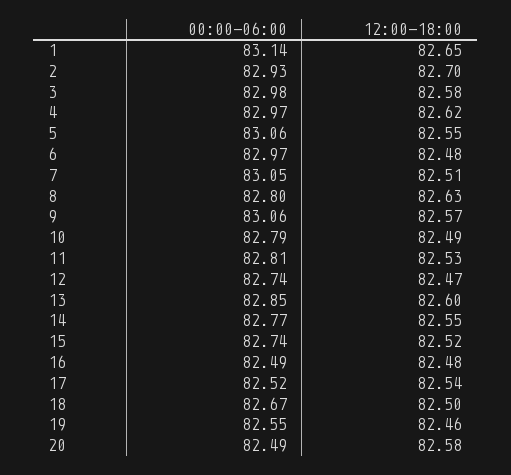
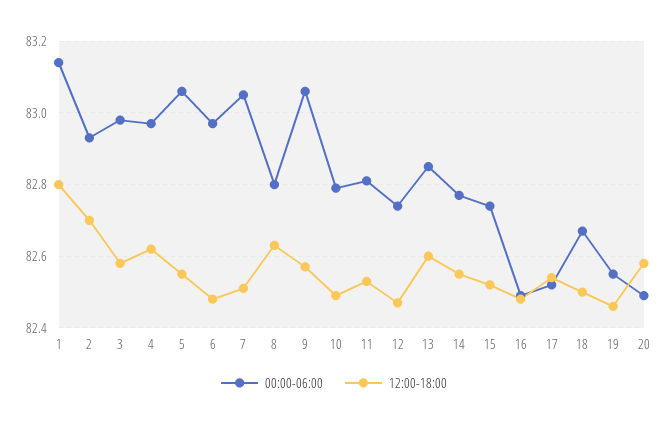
12:00-18:00, 1: 82.65 -> 82.8

